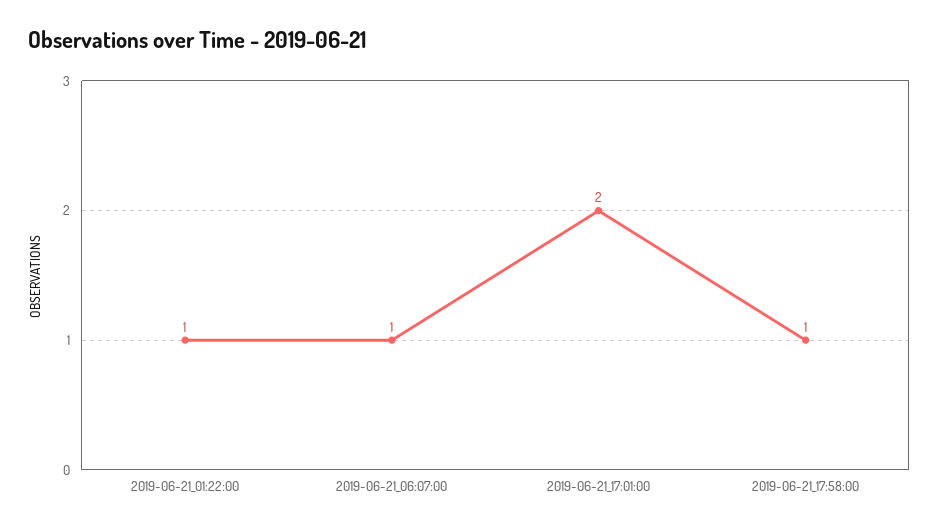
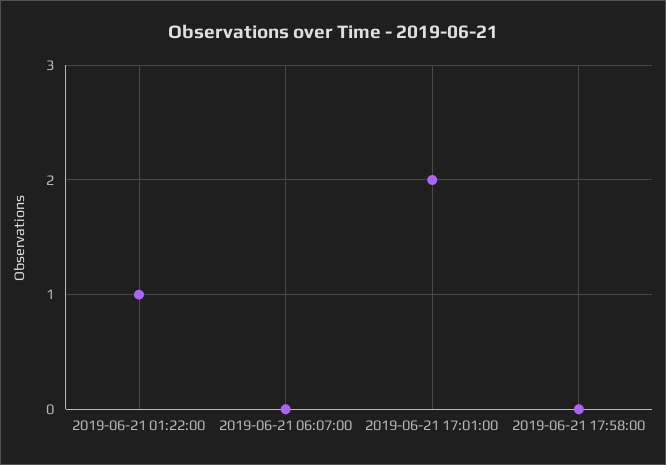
2019-06-21_06:07:00: 1 -> 0
2019-06-21_17:58:00: 1 -> 0

